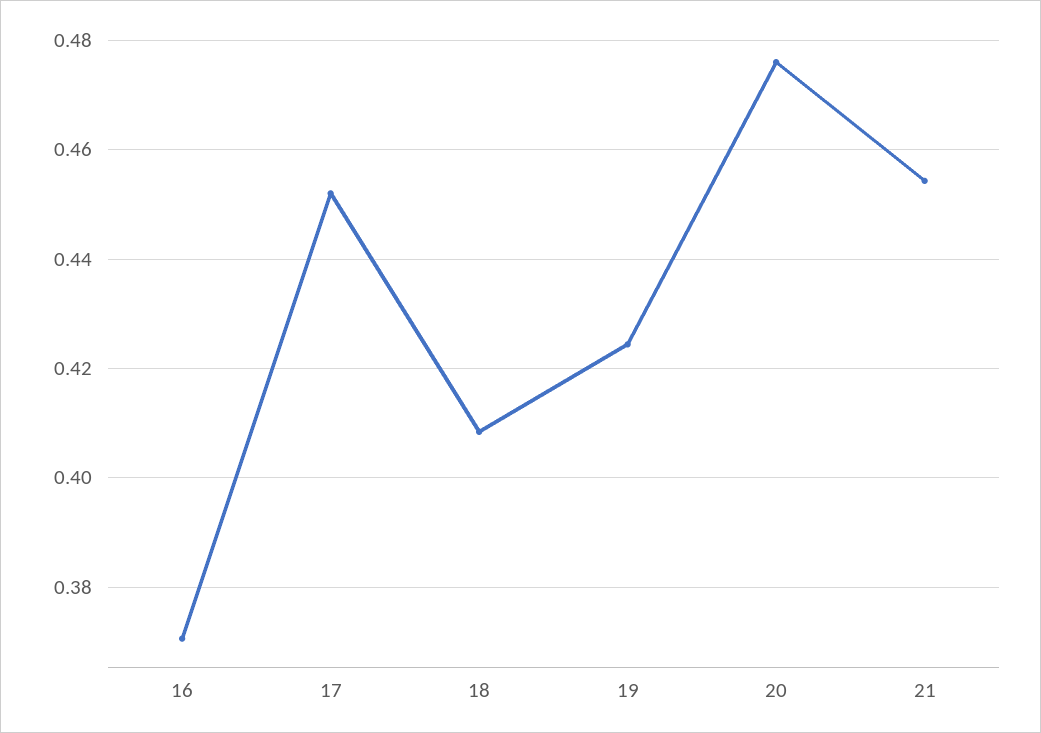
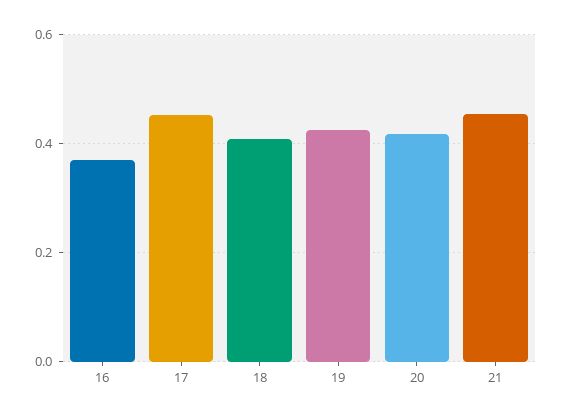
20: 0.476 -> 0.42

